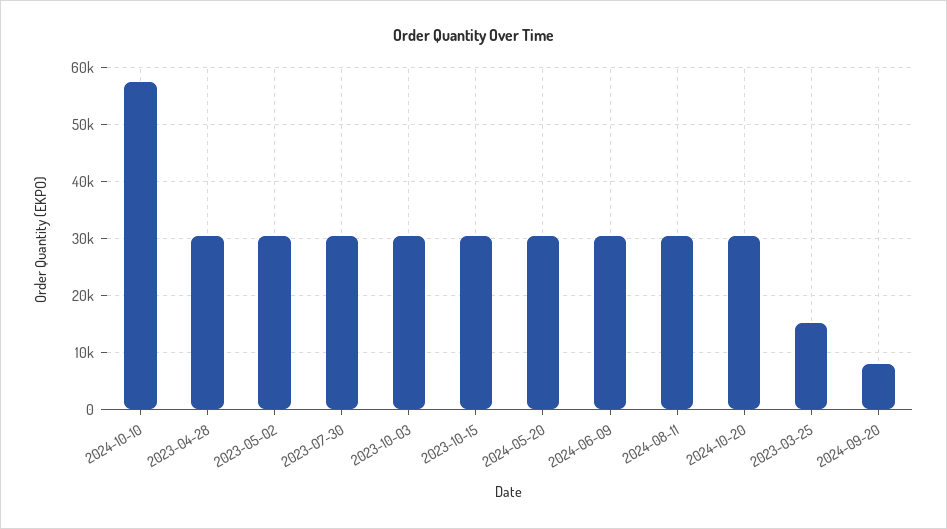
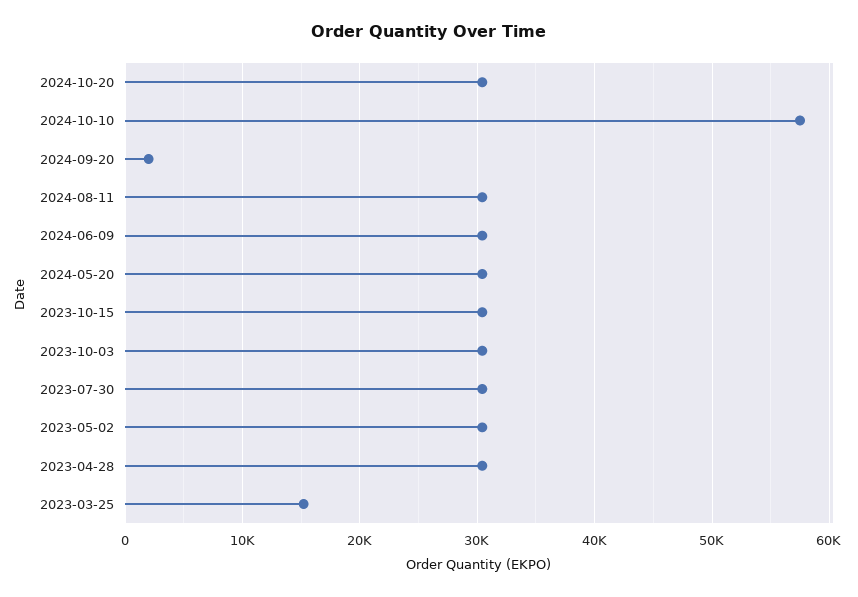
2024-09-20: 8000 -> 2000

